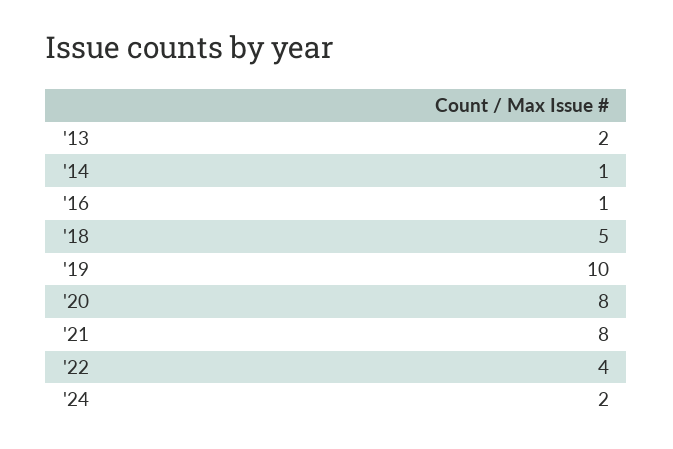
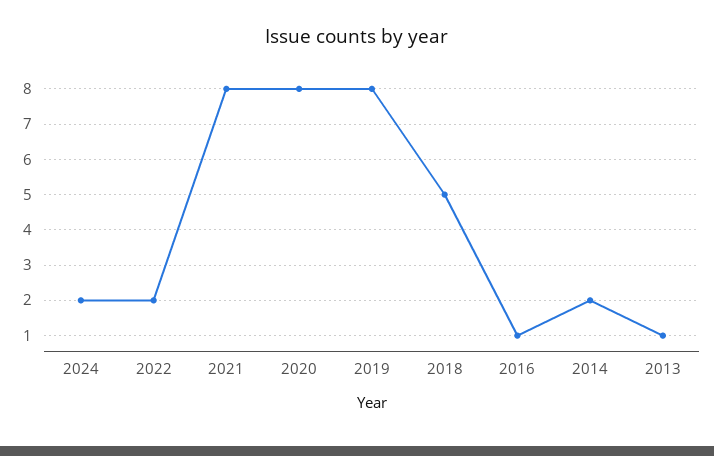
'13: 2 -> 1
'14: 1 -> 2
'19: 10 -> 8
'22: 4 -> 2

